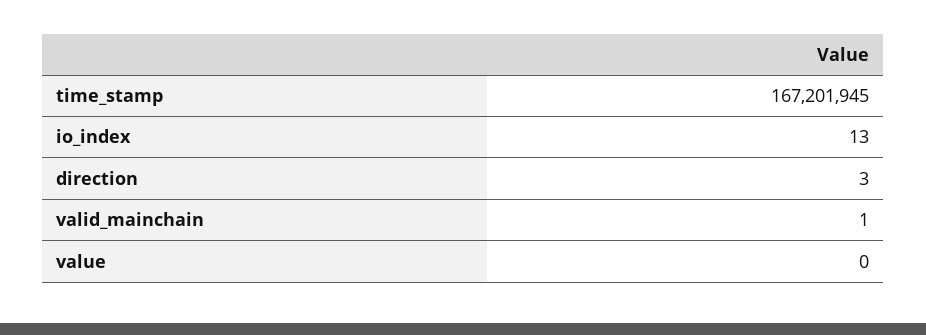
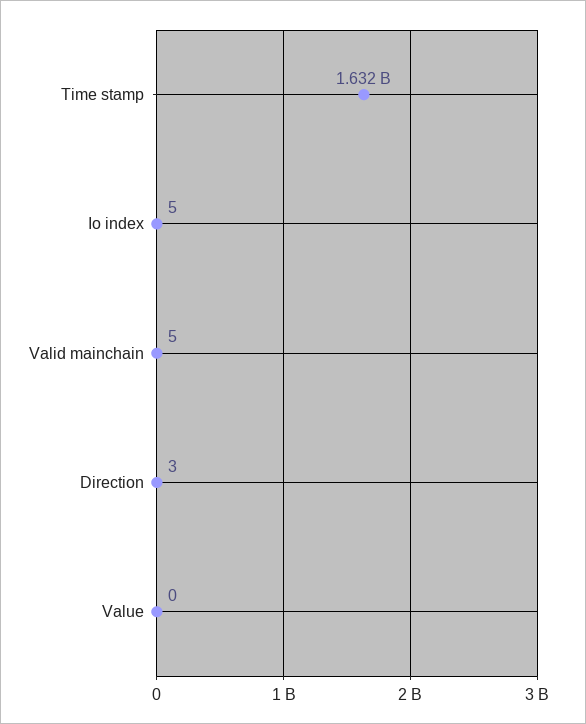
time_stamp: 167201945 -> 1632000000
io_index: 13 -> 5
valid_mainchain: 1 -> 5

